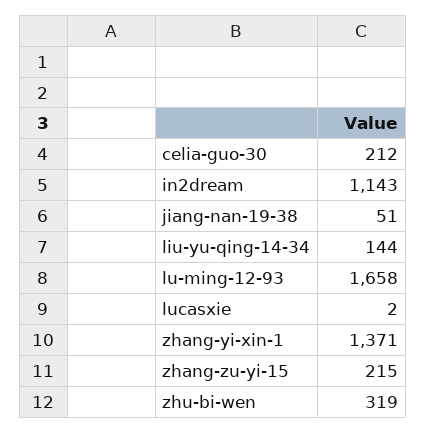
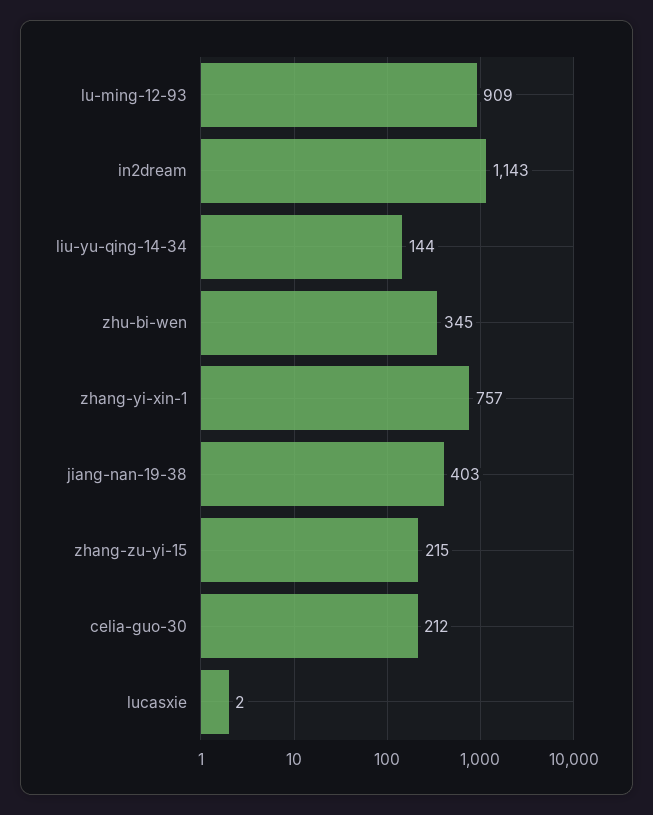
jiang-nan-19-38: 51 -> 403
lu-ming-12-93: 1658 -> 909
zhang-yi-xin-1: 1371 -> 757
zhu-bi-wen: 319 -> 345

